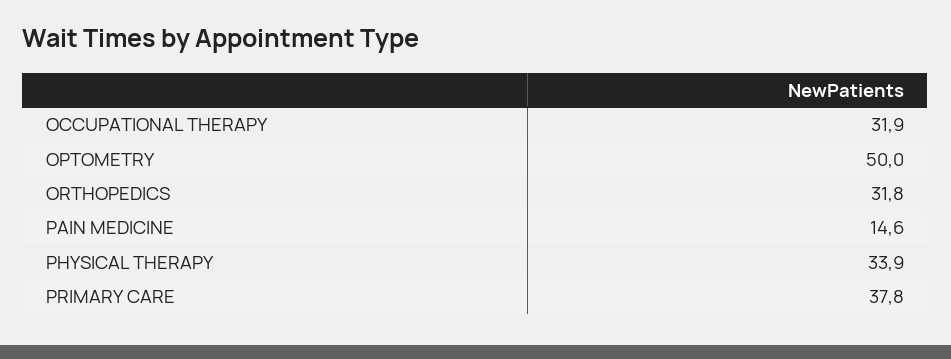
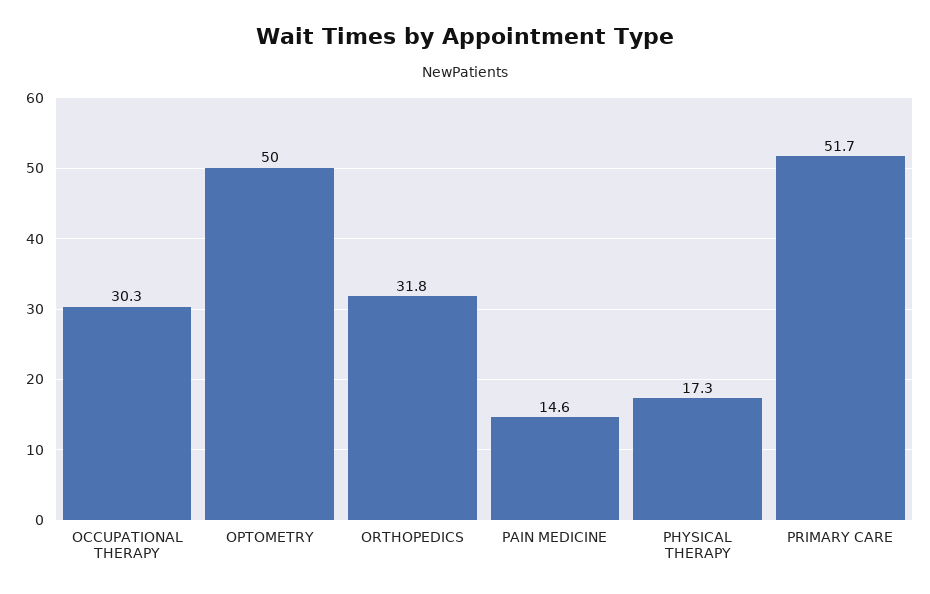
OCCUPATIONAL THERAPY: 31.9 -> 30.3
PHYSICAL THERAPY: 33.9 -> 17.3
PRIMARY CARE: 37.8 -> 51.7

